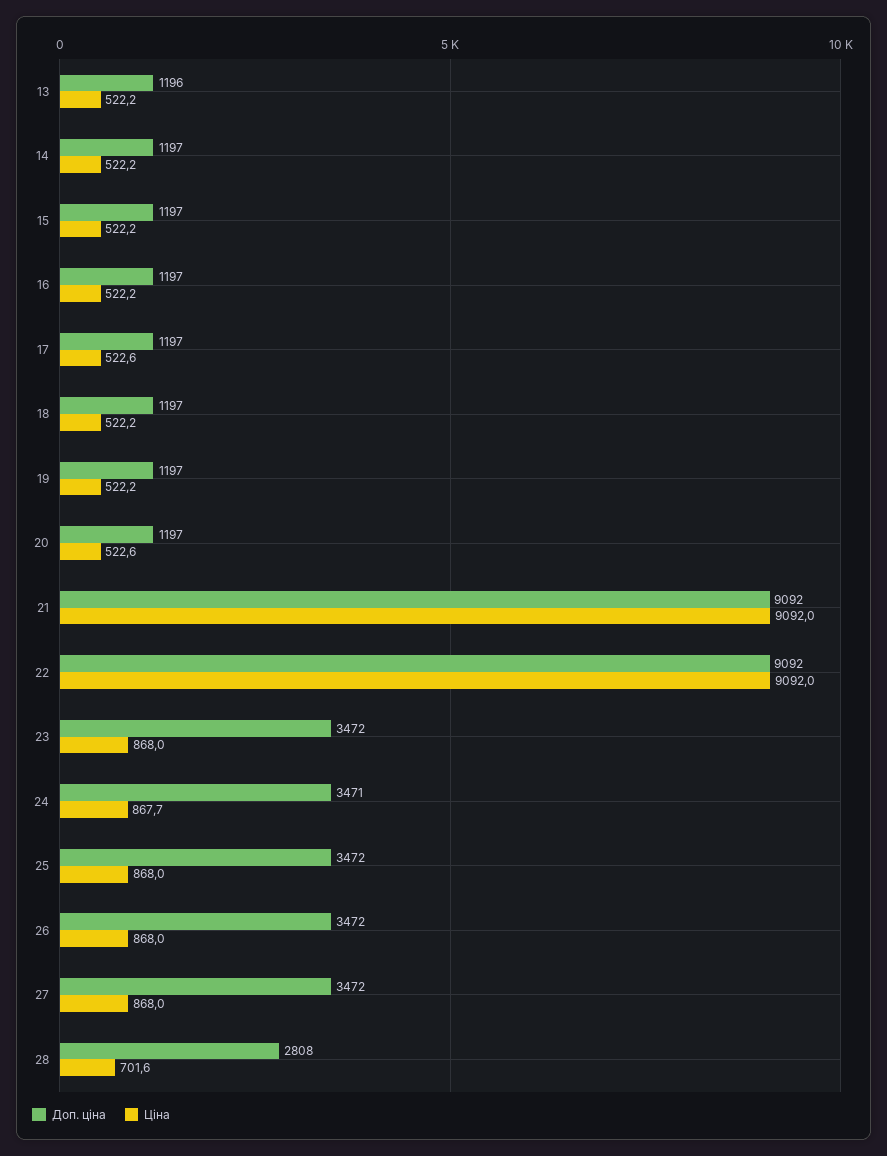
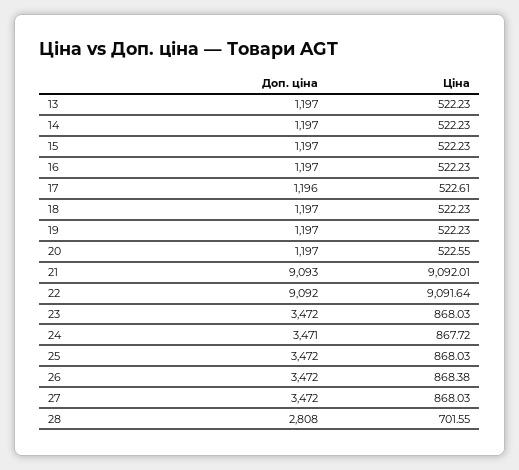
Доп. ціна, 13: 1196 -> 1197
Доп. ціна, 17: 1197 -> 1196
Доп. ціна, 21: 9092 -> 9093
Ціна, 22: 9092 -> 9091.64
Ціна, 26: 868 -> 868.38

